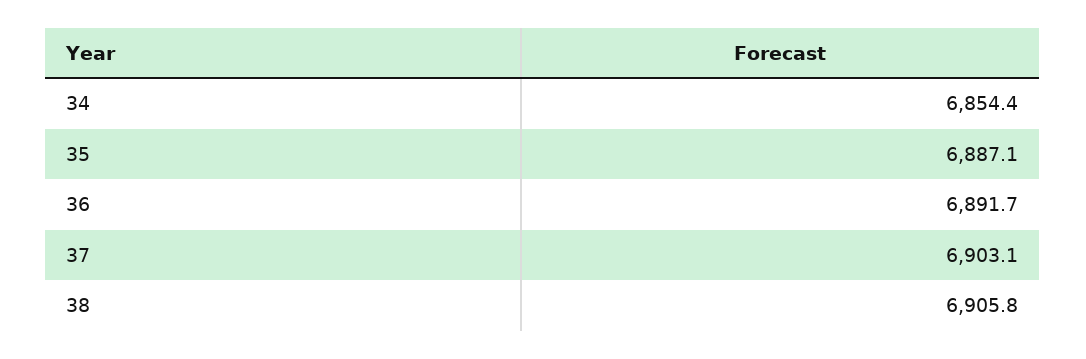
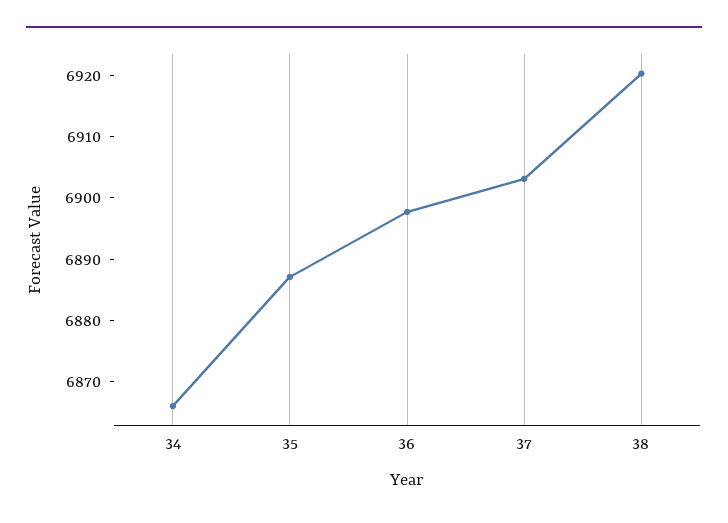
34: 6854.4 -> 6866
36: 6891.7 -> 6898
38: 6905.8 -> 6920

